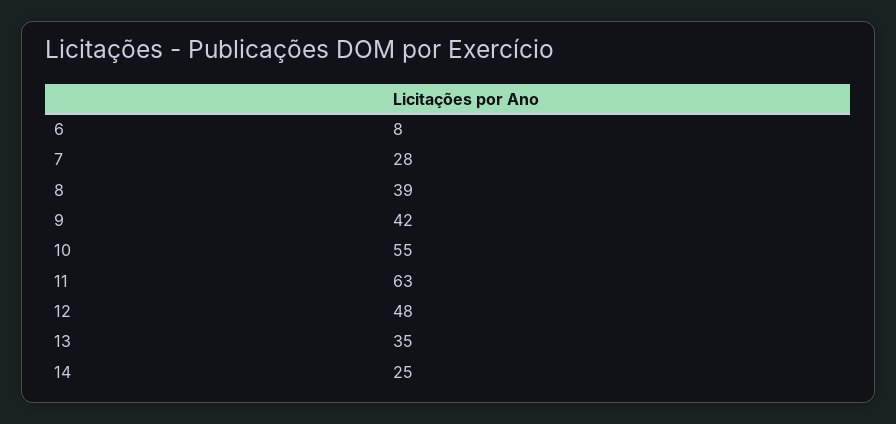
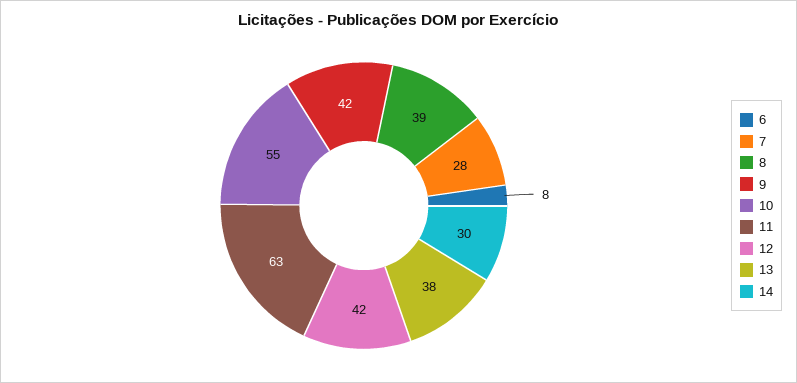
12: 48 -> 42
13: 35 -> 38
14: 25 -> 30

